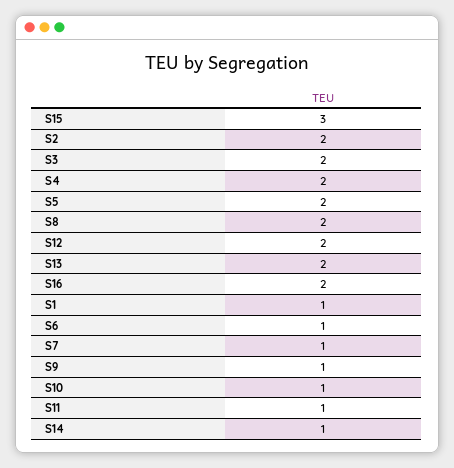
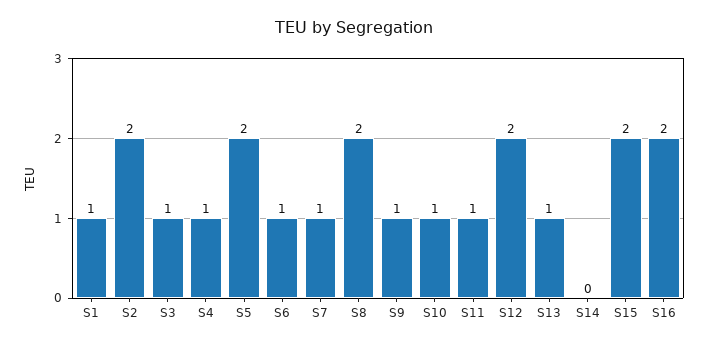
S15: 3 -> 2
S3: 2 -> 1
S4: 2 -> 1
S13: 2 -> 1
S14: 1 -> 0

